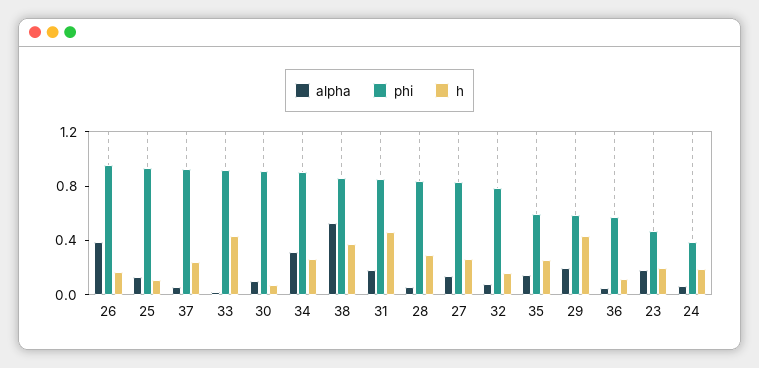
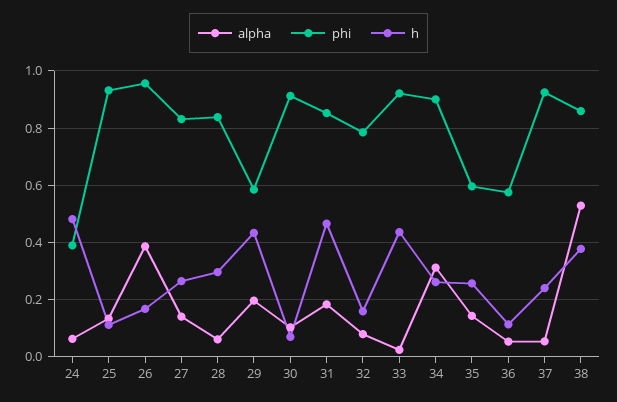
alpha, 23: 0.2 -> none
phi, 23: 0.5 -> none
h, 23: 0.2 -> none
h, 24: 0.2 -> 0.475

